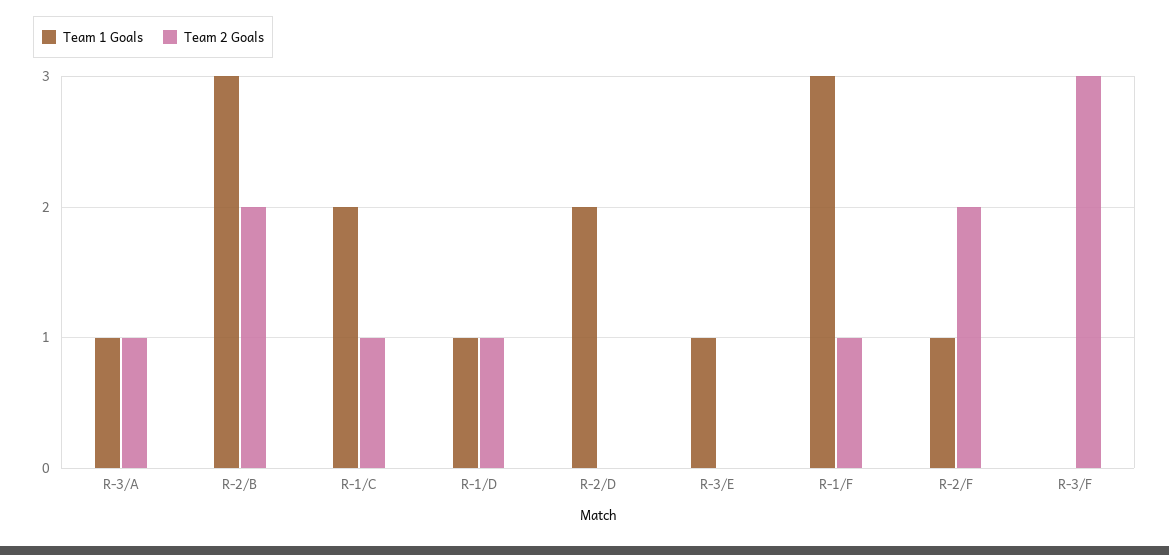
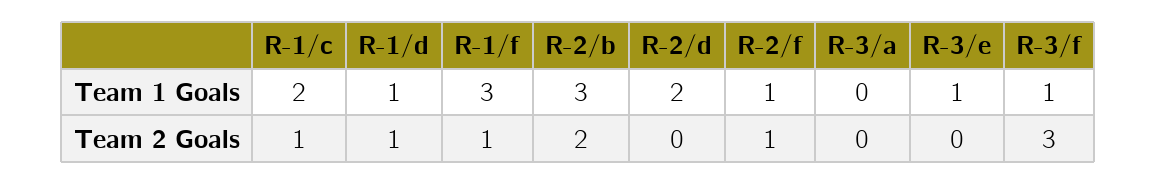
Team 1 Goals, R-3/A: 1 -> 0
Team 2 Goals, R-3/A: 1 -> 0
Team 2 Goals, R-2/F: 2 -> 1
Team 1 Goals, R-3/F: 0 -> 1

